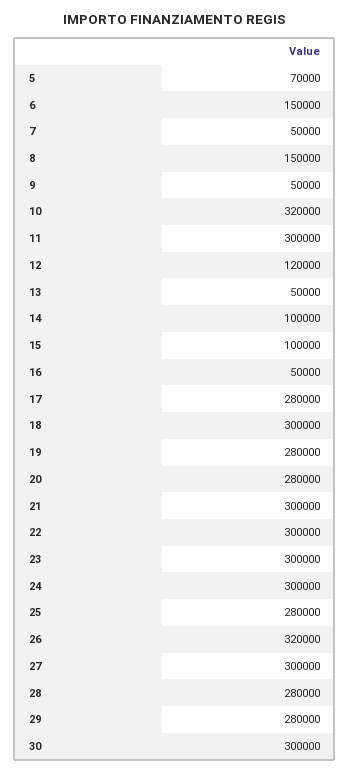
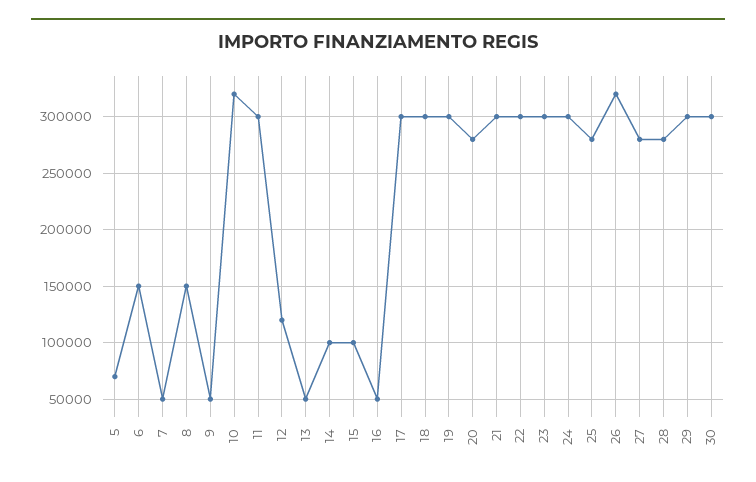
17: 280000 -> 300000
19: 280000 -> 300000
27: 300000 -> 280000
29: 280000 -> 300000

